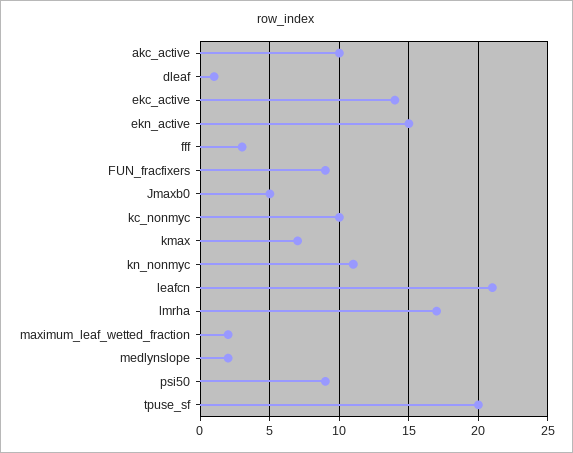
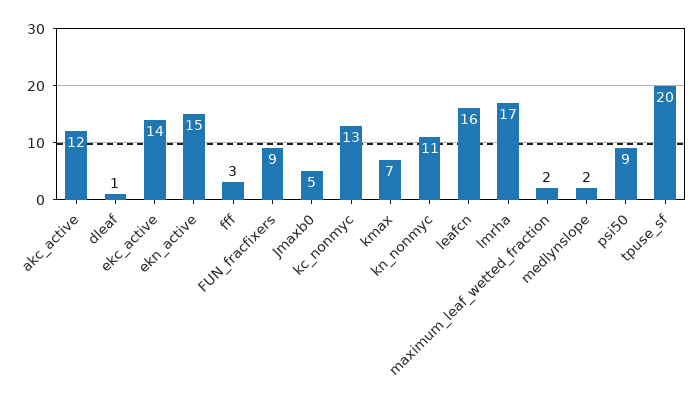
akc_active: 10 -> 12
kc_nonmyc: 10 -> 13
leafcn: 21 -> 16

